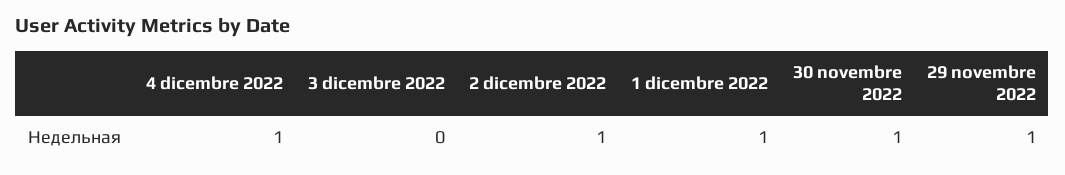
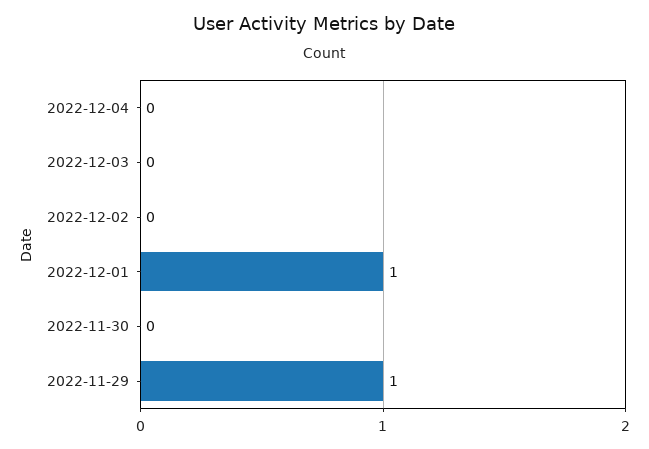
4 dicembre 2022: 1 -> 0
2 dicembre 2022: 1 -> 0
30 novembre 2022: 1 -> 0

